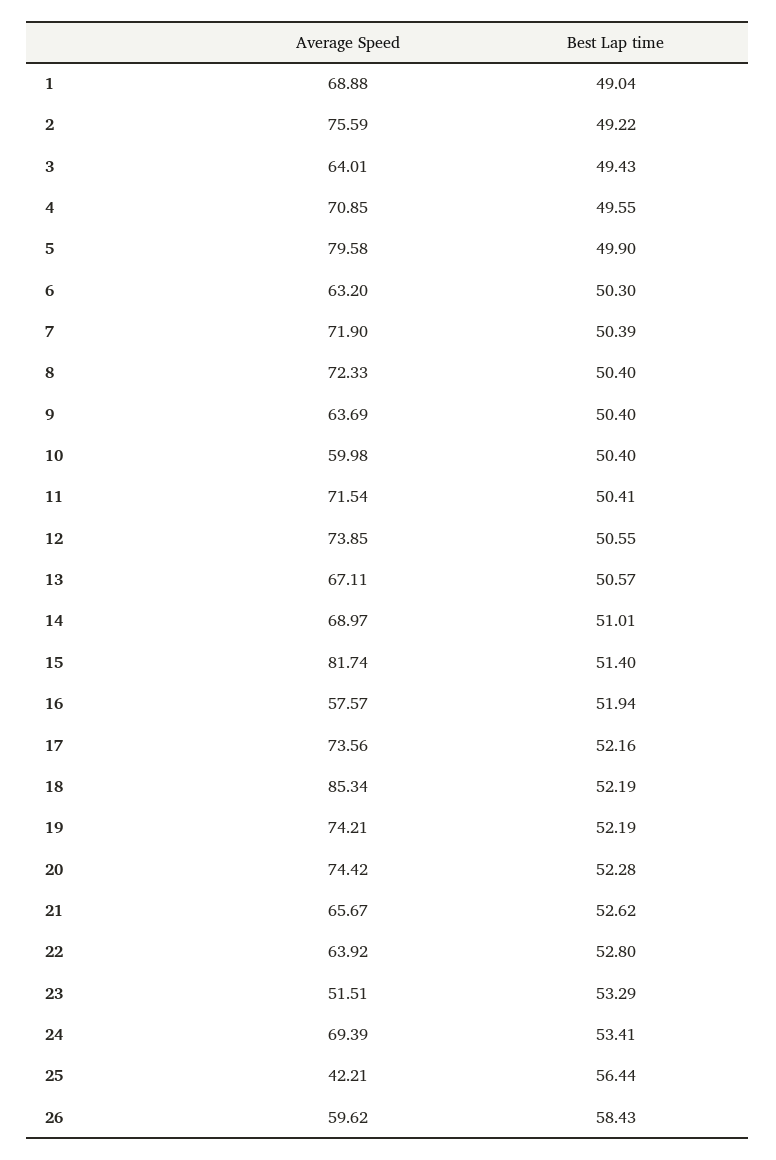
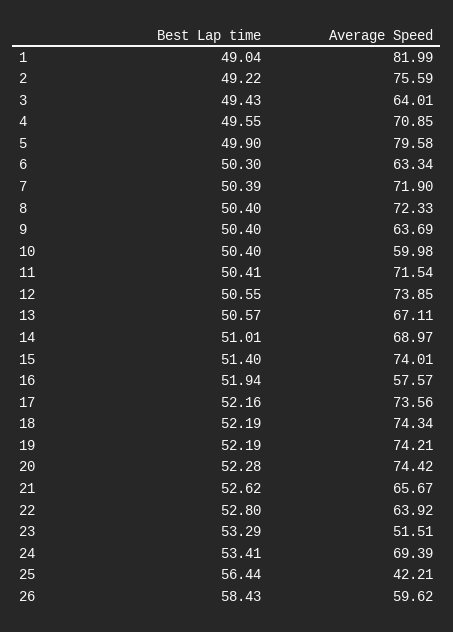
Average Speed, 1: 68.88 -> 81.99
Average Speed, 6: 63.2 -> 63.34
Average Speed, 15: 81.74 -> 74.01
Average Speed, 18: 85.34 -> 74.34

